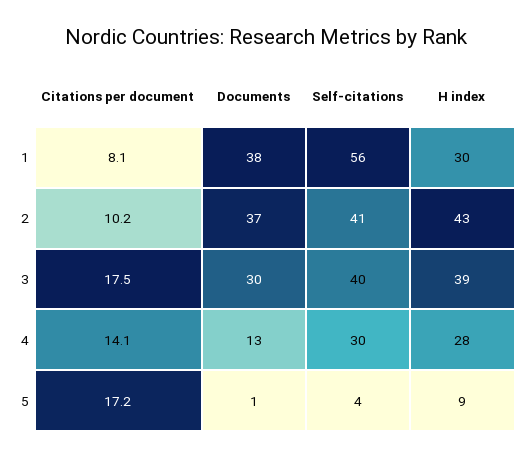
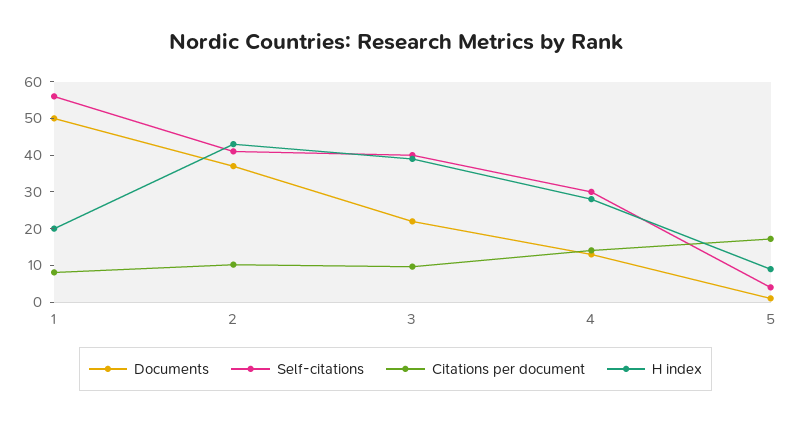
Documents, 1: 38 -> 50
H index, 1: 30 -> 20
Citations per document, 3: 17.5 -> 10
Documents, 3: 30 -> 22.5

